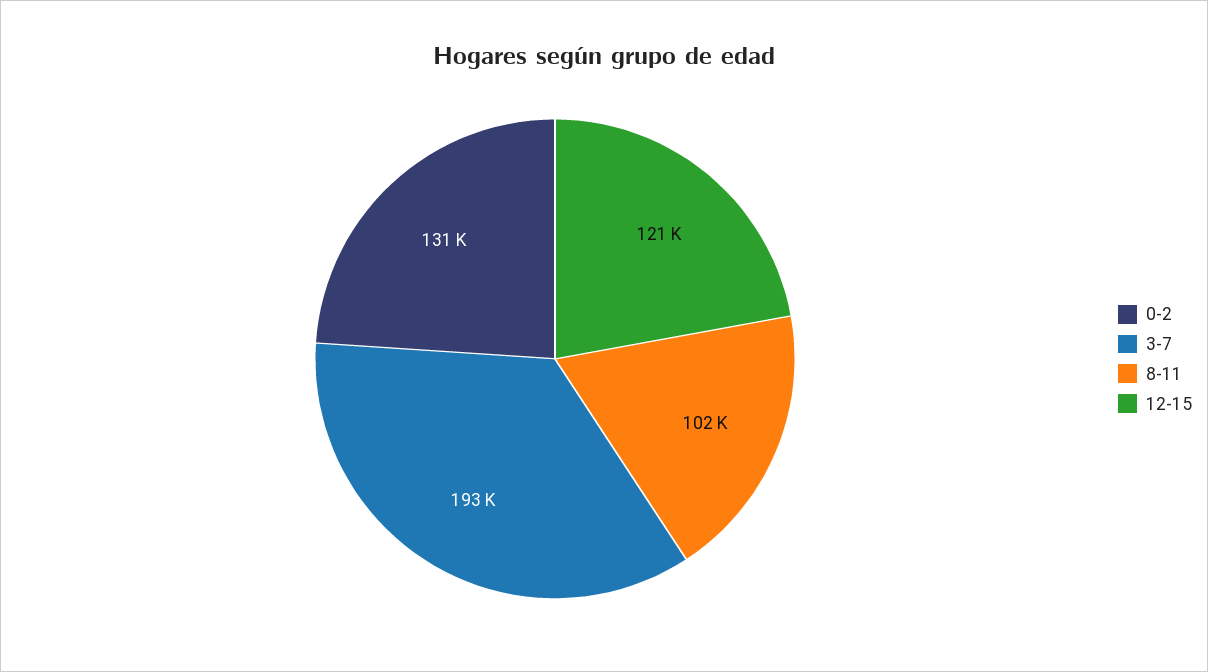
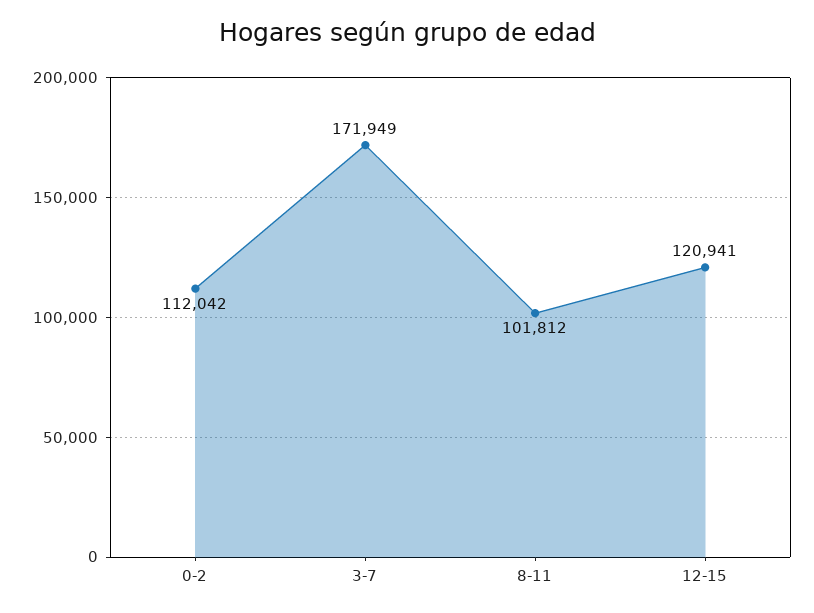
0-2: 131000 -> 112042
3-7: 193000 -> 171949

